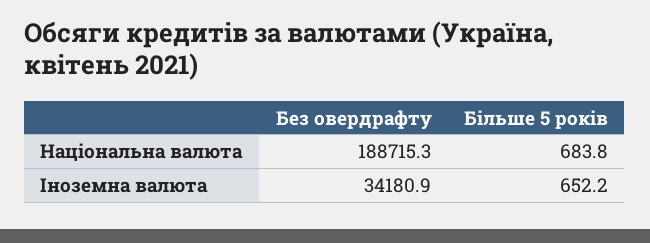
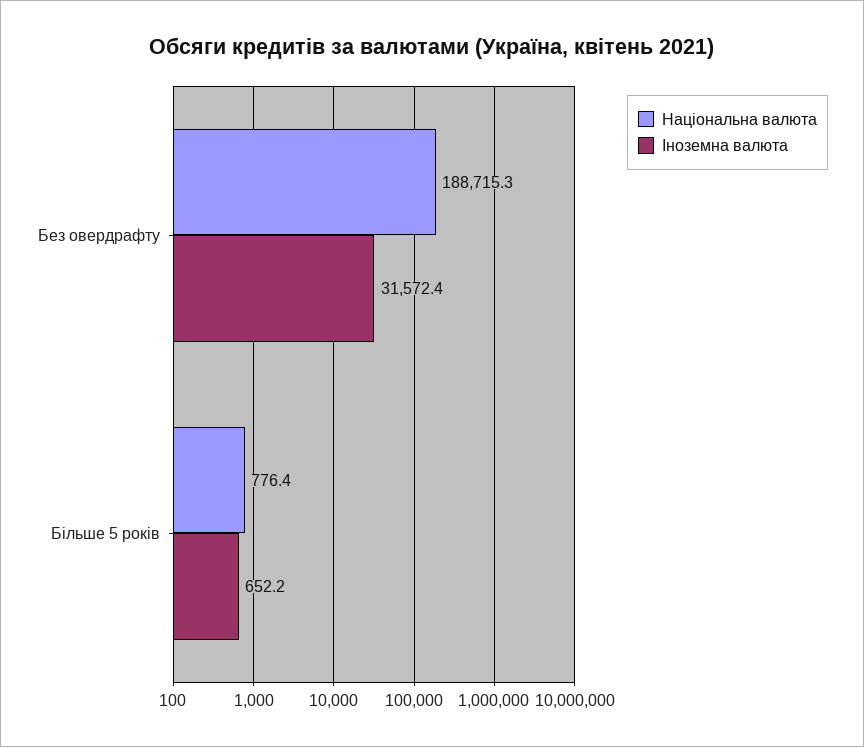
Національна валюта, Більше 5 років: 683.8 -> 776.4
Іноземна валюта, Без овердрафту: 34180.9 -> 31572.4

